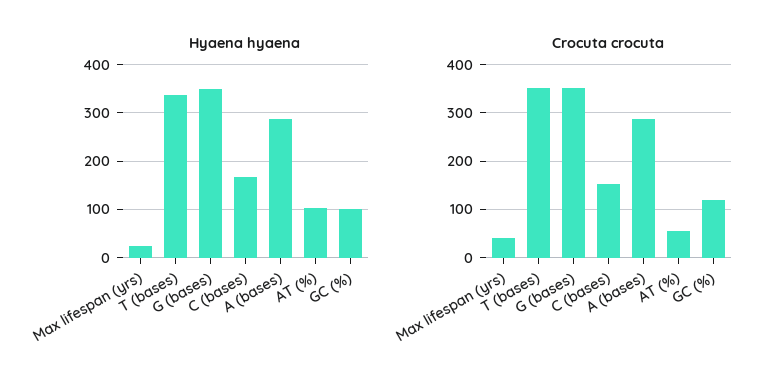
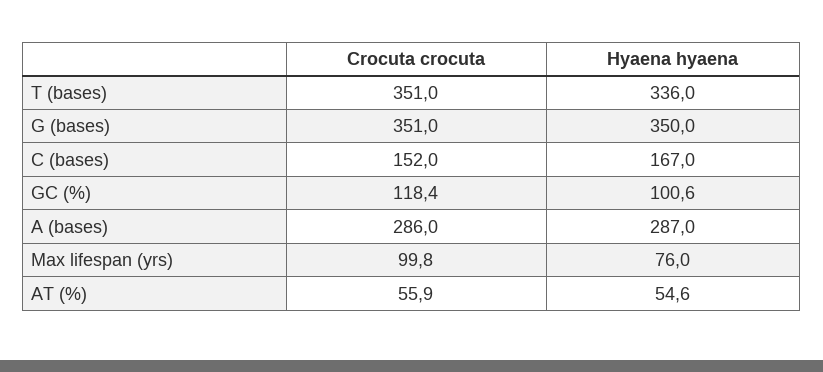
Hyaena hyaena, Max lifespan (yrs): 20 -> 76
Hyaena hyaena, AT (%): 100 -> 54.6
Crocuta crocuta, Max lifespan (yrs): 40 -> 99.8

